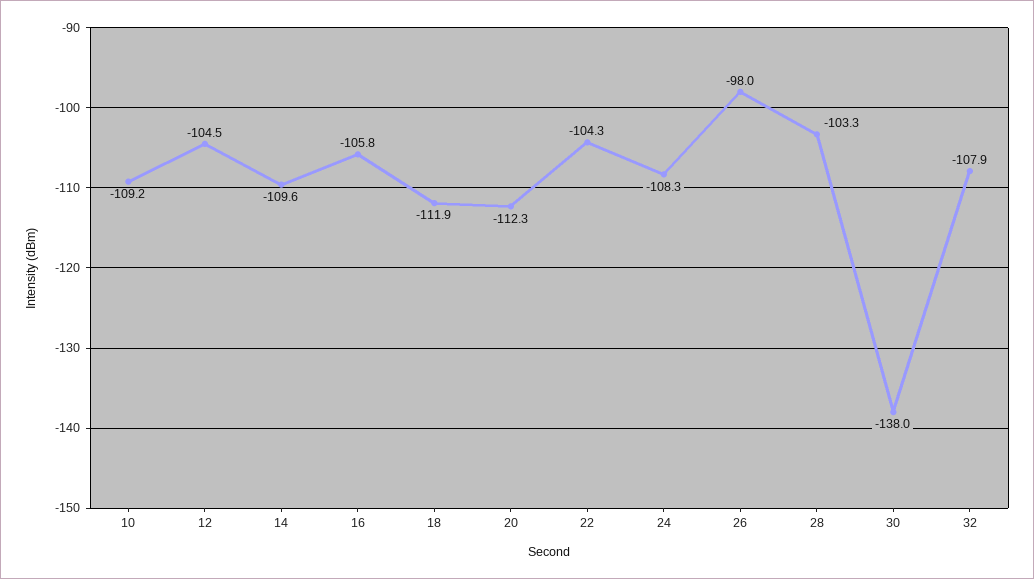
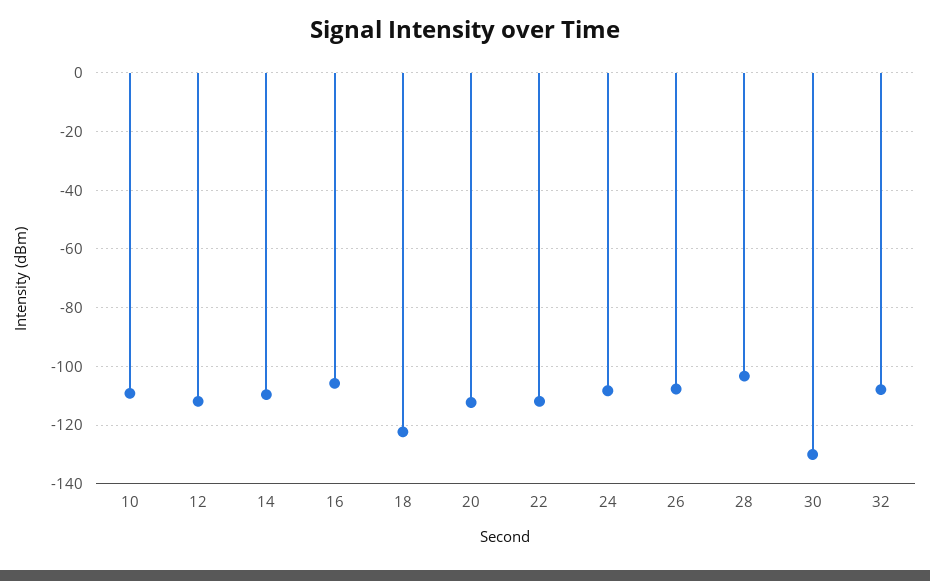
12: -104.5 -> -112.5
18: -111.9 -> -122.5
22: -104.3 -> -112.5
26: -98 -> -107.5
30: -138 -> -130

